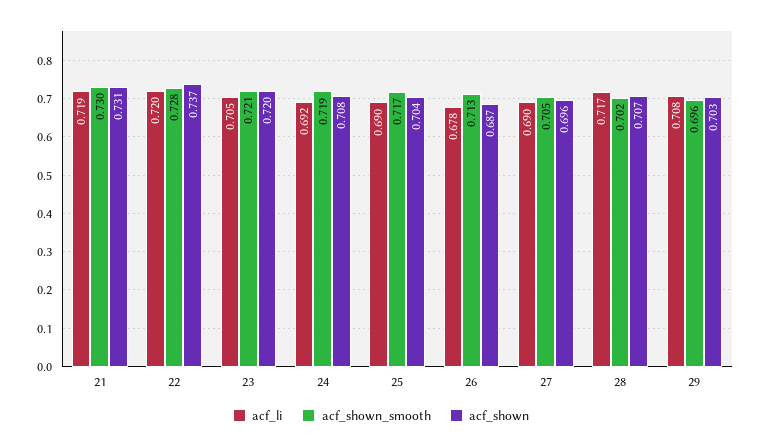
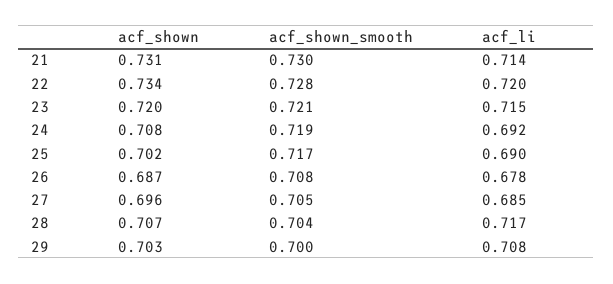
acf_li, 21: 0.719 -> 0.714
acf_shown, 22: 0.737 -> 0.734
acf_li, 23: 0.705 -> 0.715
acf_shown, 25: 0.704 -> 0.702
acf_shown_smooth, 26: 0.713 -> 0.708
acf_li, 27: 0.69 -> 0.685
acf_shown_smooth, 28: 0.702 -> 0.704
acf_shown_smooth, 29: 0.696 -> 0.7

